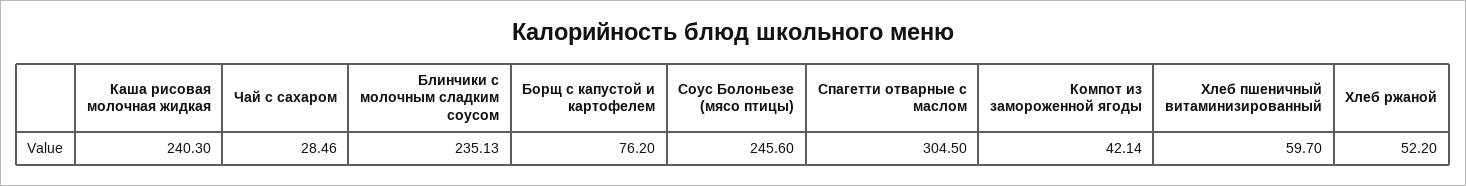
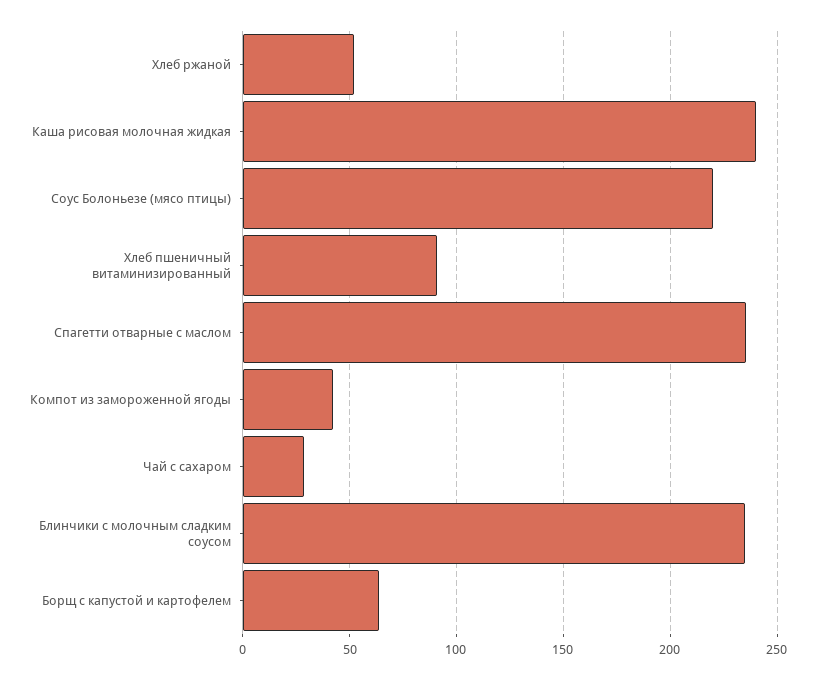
Борщ с капустой и картофелем: 76.2 -> 65
Соус Болоньезе (мясо птицы): 245.6 -> 220
Спагетти отварные с маслом: 304.5 -> 235
Хлеб пшеничный витаминизированный: 59.7 -> 90

